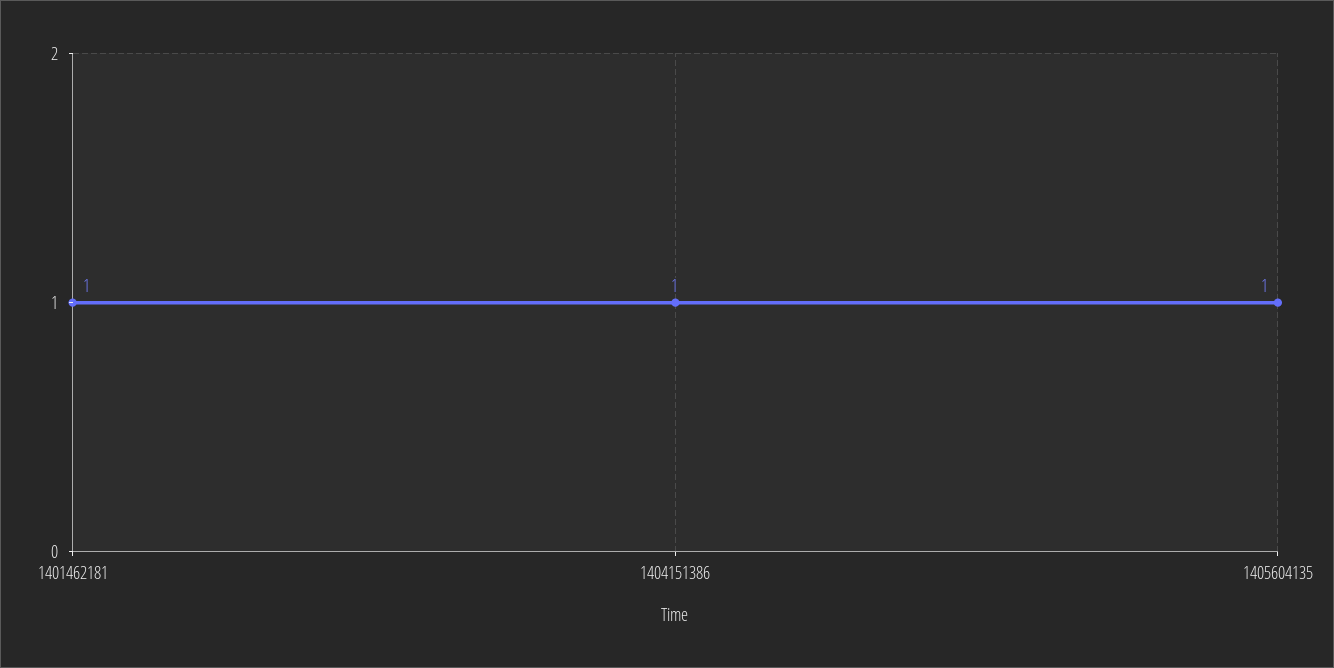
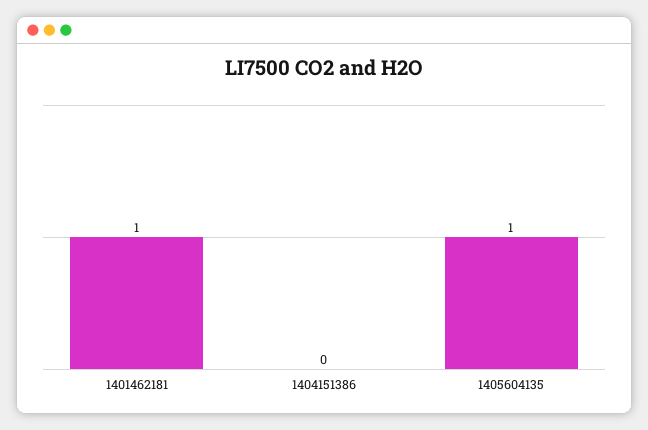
1404151386: 1 -> 0

